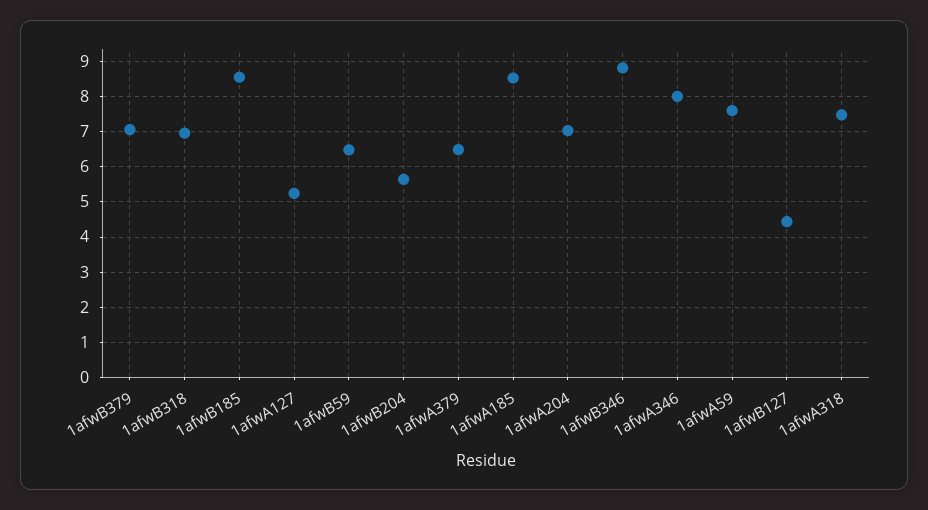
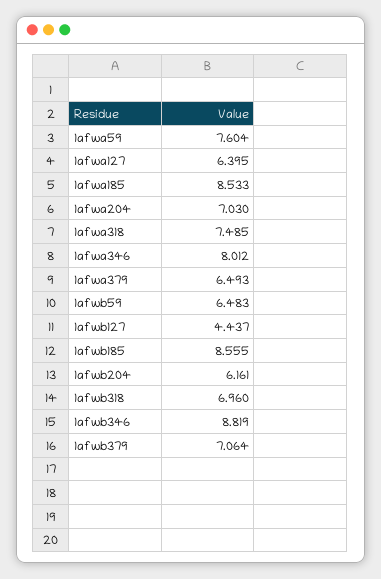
1afwA127: 5.2 -> 6.395
1afwB204: 5.6 -> 6.161

